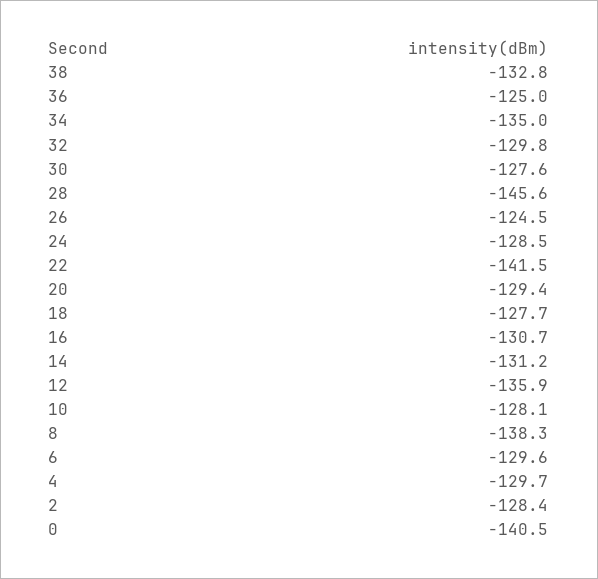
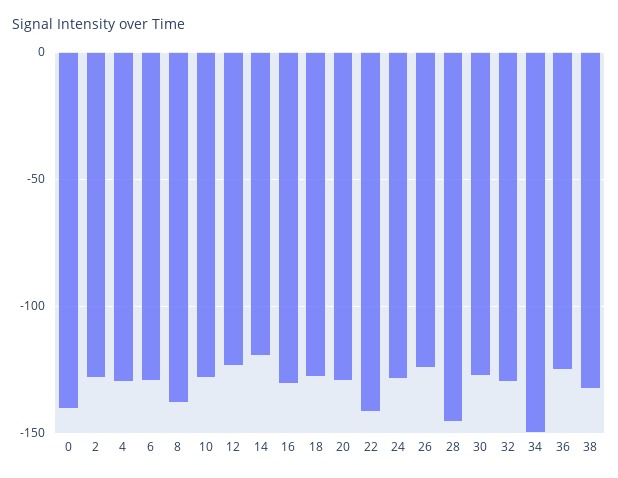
34: -135 -> -150
14: -131.2 -> -120
12: -135.9 -> -125

